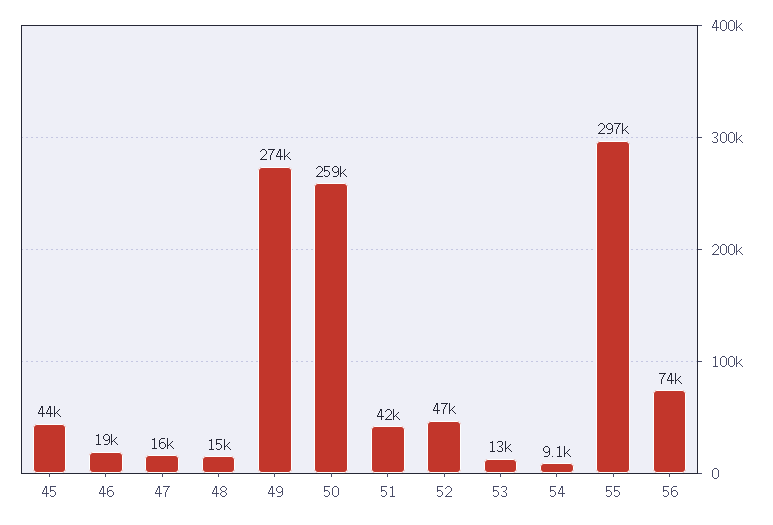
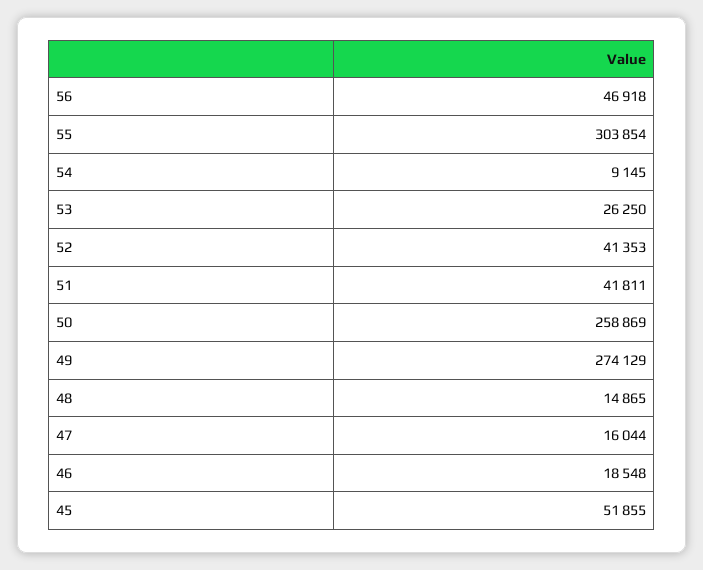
45: 44000 -> 51855
52: 47000 -> 41353
53: 13000 -> 26250
55: 297000 -> 303854
56: 74000 -> 46918

